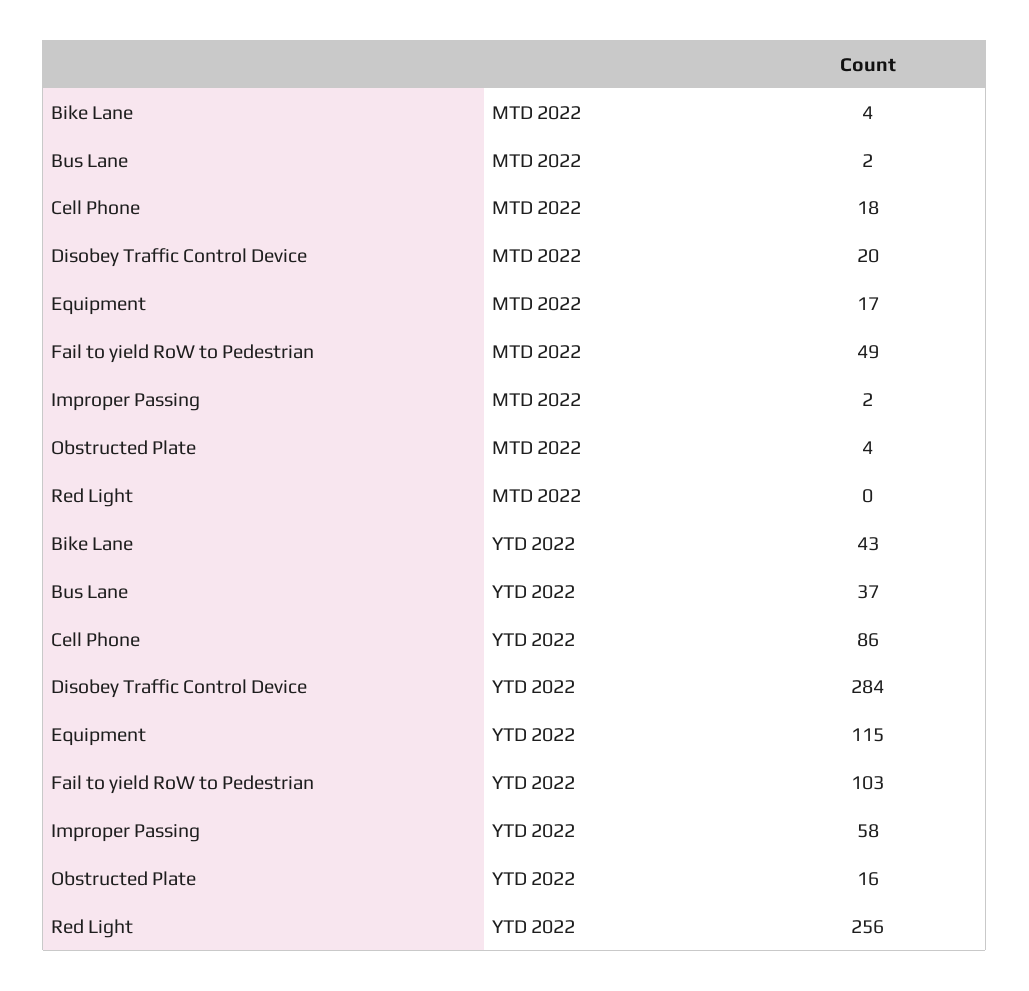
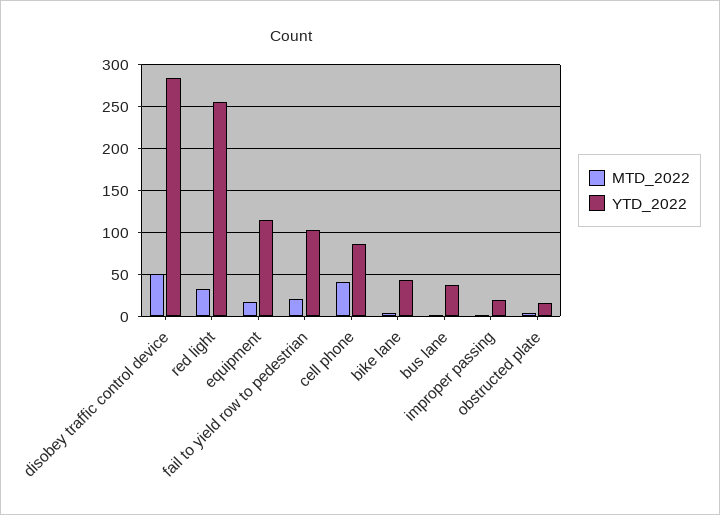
MTD 2022, Cell Phone: 18 -> 40
MTD 2022, Disobey Traffic Control Device: 20 -> 50
MTD 2022, Fail to yield RoW to Pedestrian: 49 -> 20
MTD 2022, Red Light: 0 -> 30
YTD 2022, Improper Passing: 58 -> 20

